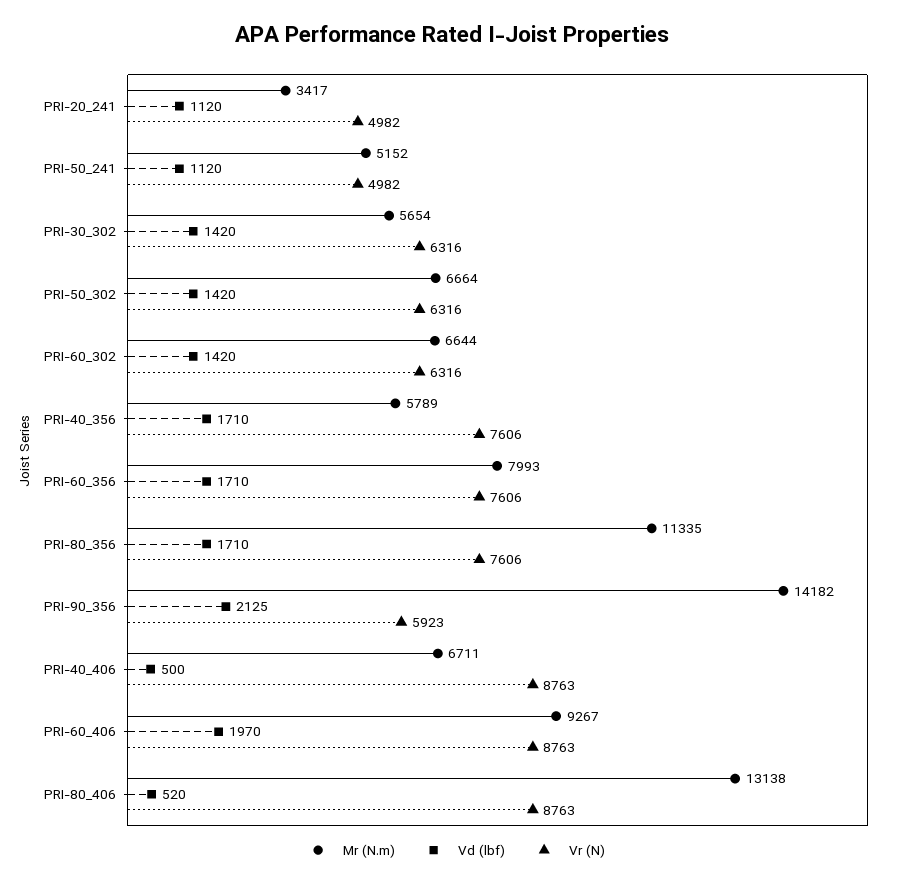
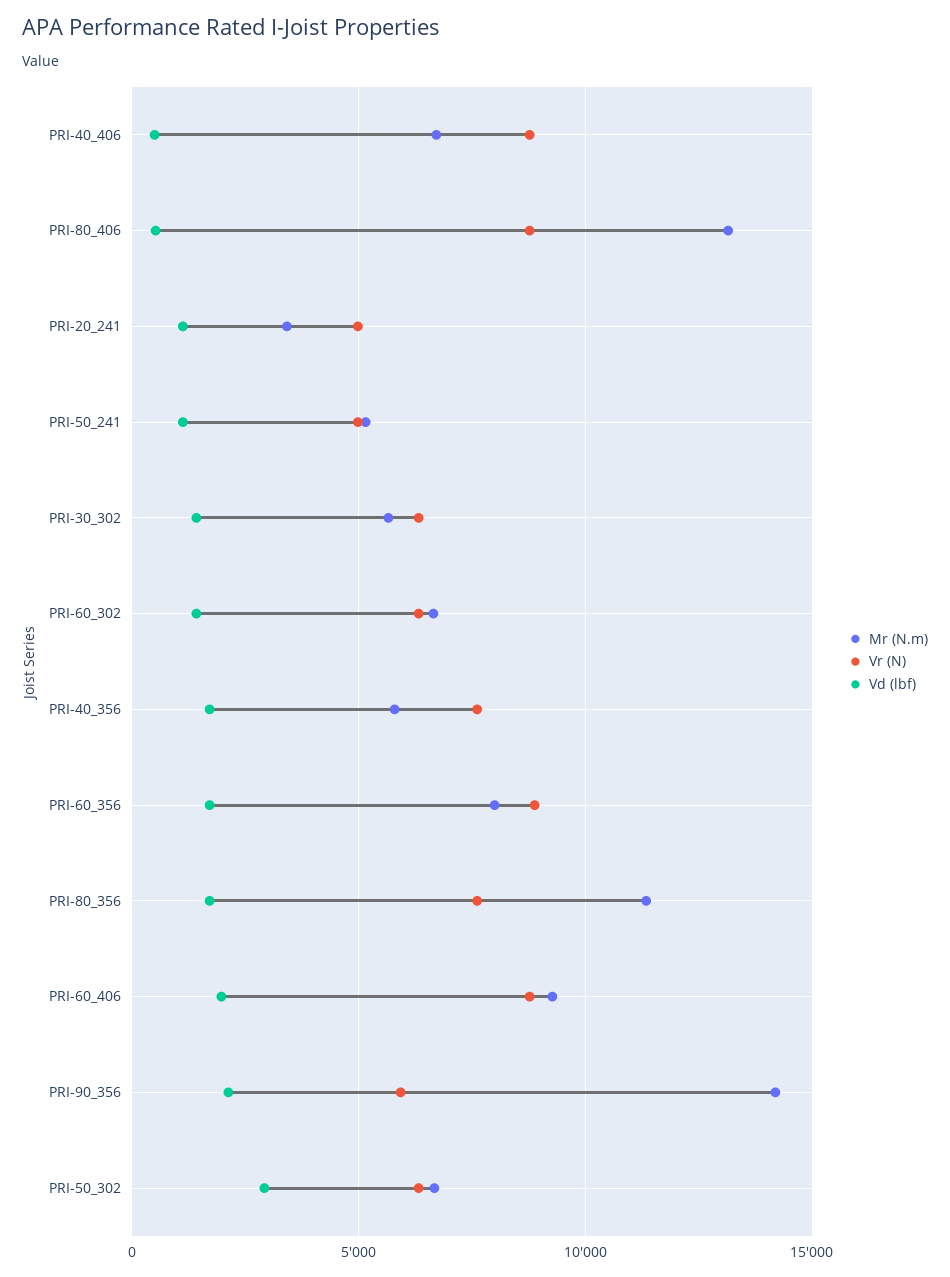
Vd (lbf), PRI-50_302: 1420 -> 3000
Vr (N), PRI-60_356: 7606 -> 9000

